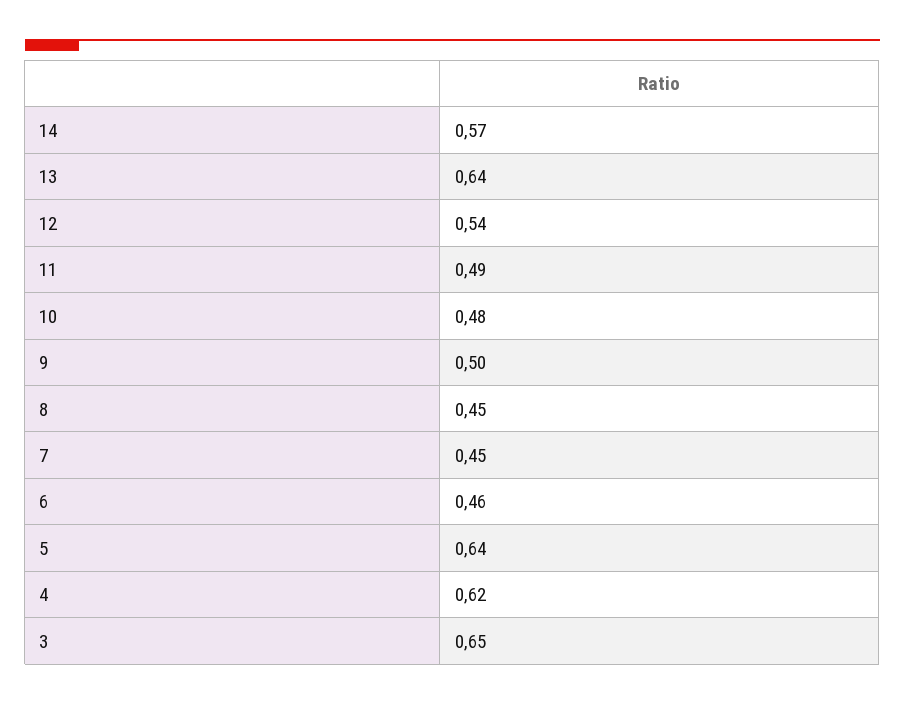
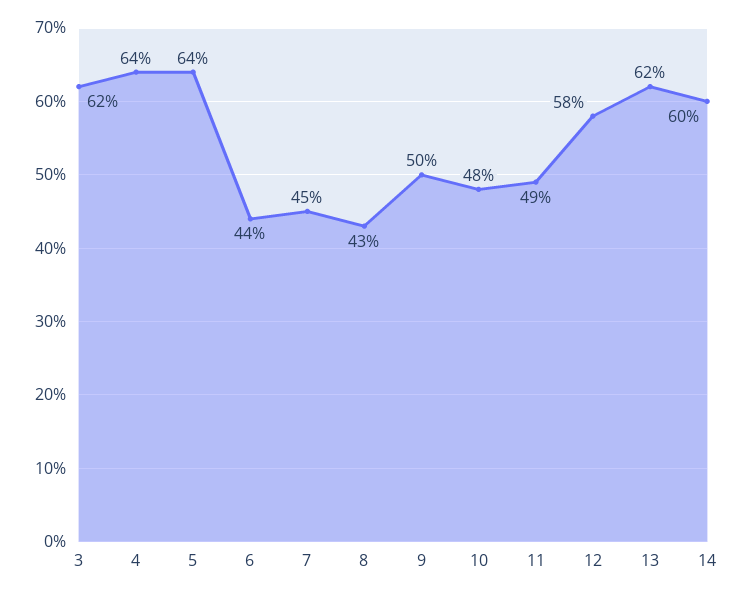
14: 0.57 -> 0.6
13: 0.64 -> 0.62
12: 0.54 -> 0.58
8: 0.45 -> 0.43
6: 0.46 -> 0.44
4: 0.62 -> 0.64
3: 0.65 -> 0.62

